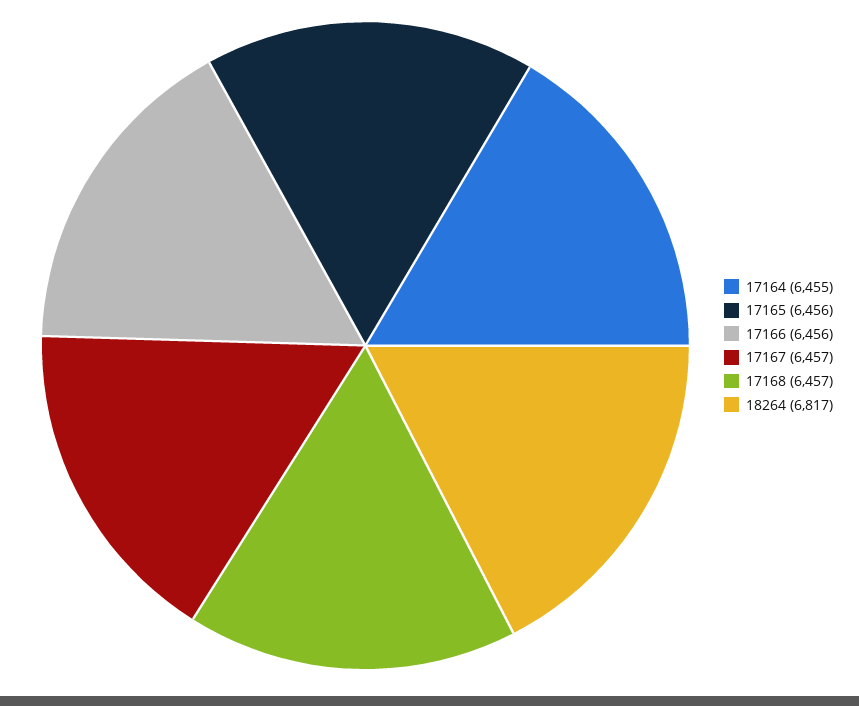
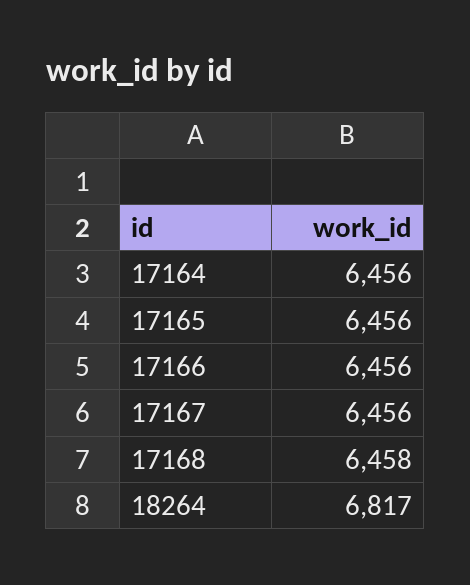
17164: 6455 -> 6456
17167: 6457 -> 6456
17168: 6457 -> 6458

